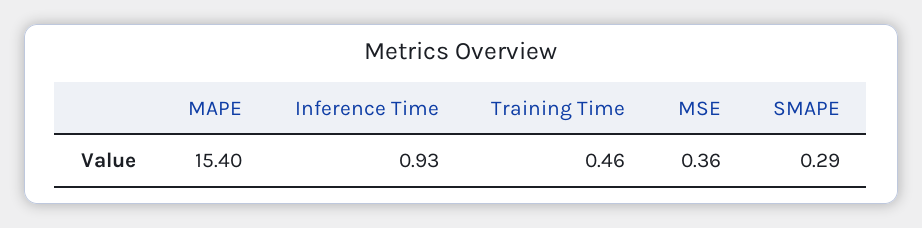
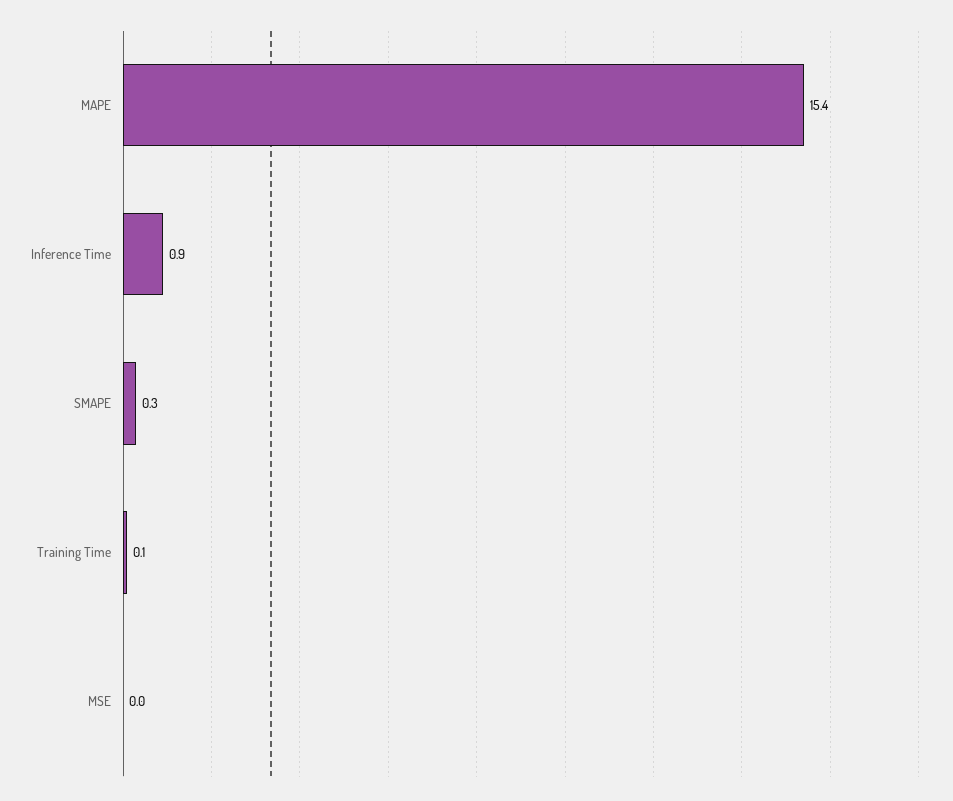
Training Time: 0.46 -> 0.1
MSE: 0.36 -> 0

